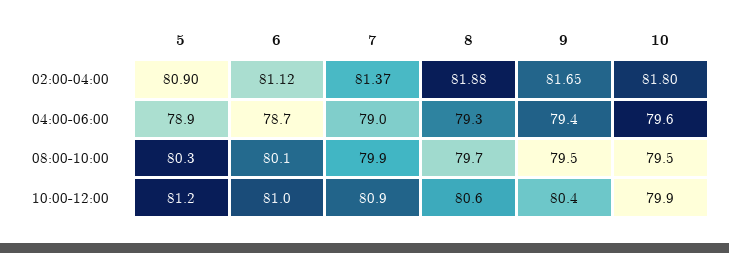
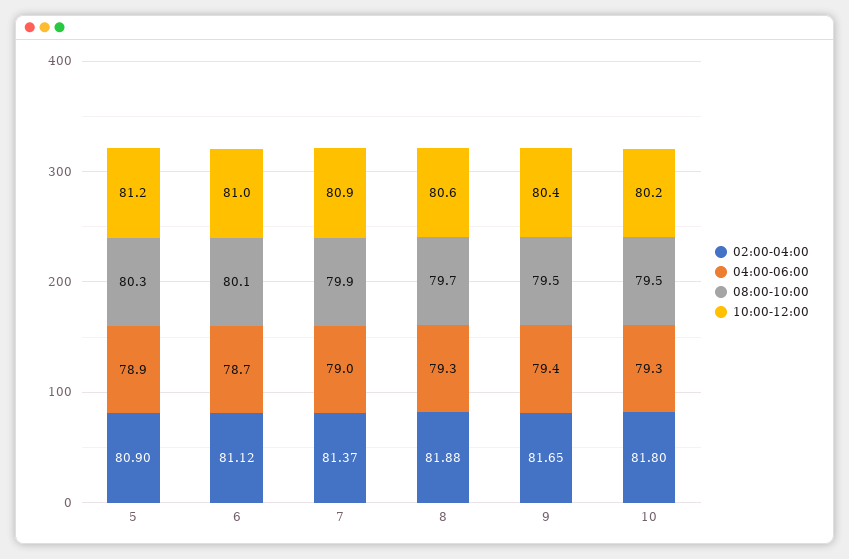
04:00-06:00, 10: 79.6 -> 79.3
10:00-12:00, 10: 79.9 -> 80.2

